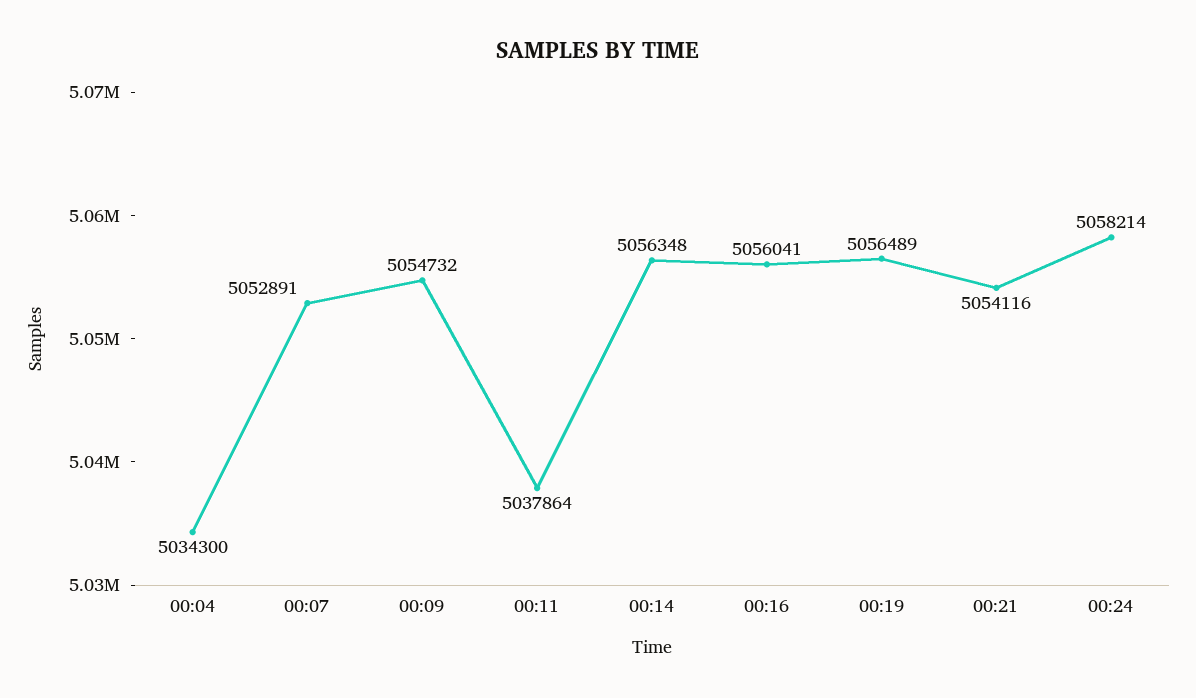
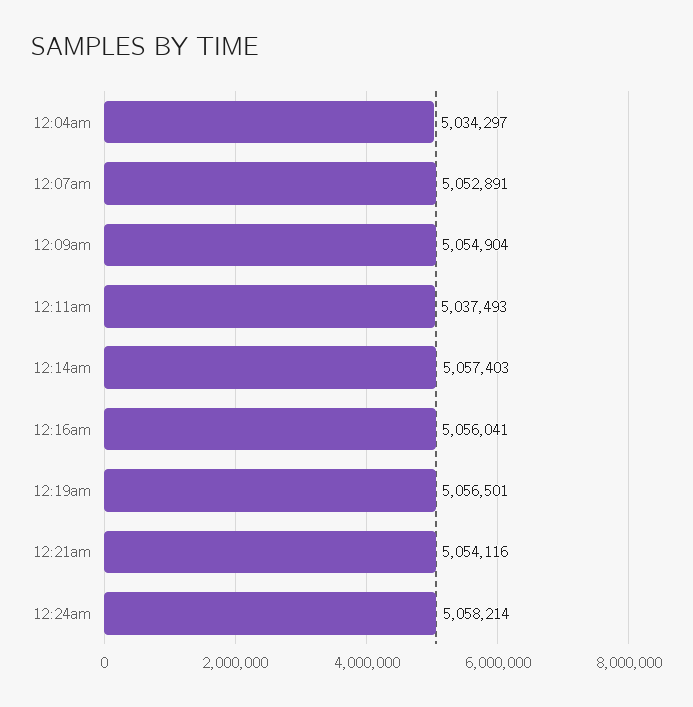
00:04: 5034300 -> 5034297
00:09: 5054732 -> 5054904
00:11: 5037864 -> 5037493
00:14: 5056348 -> 5057403
00:19: 5056489 -> 5056501

